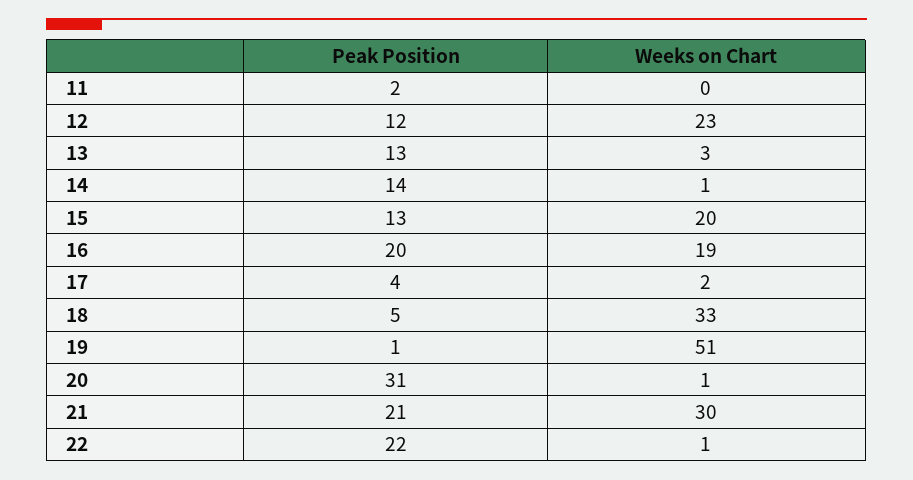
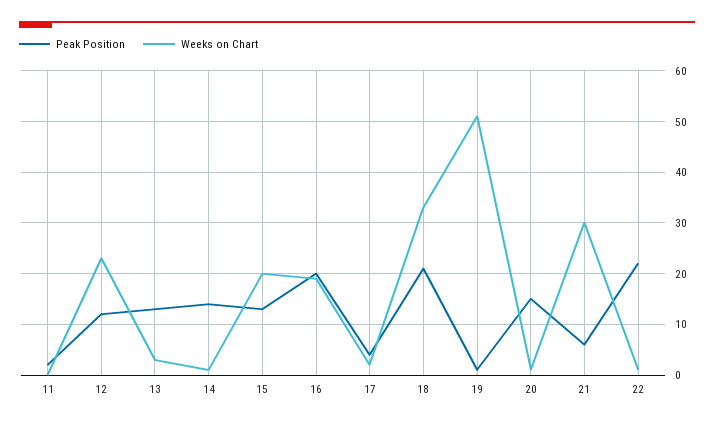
Peak Position, 18: 5 -> 20
Peak Position, 20: 31 -> 15
Peak Position, 21: 21 -> 5

